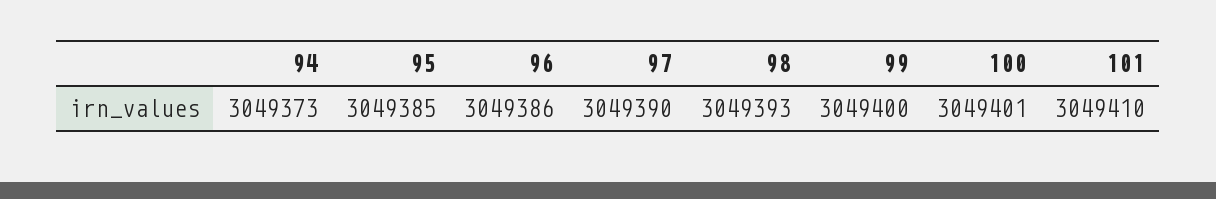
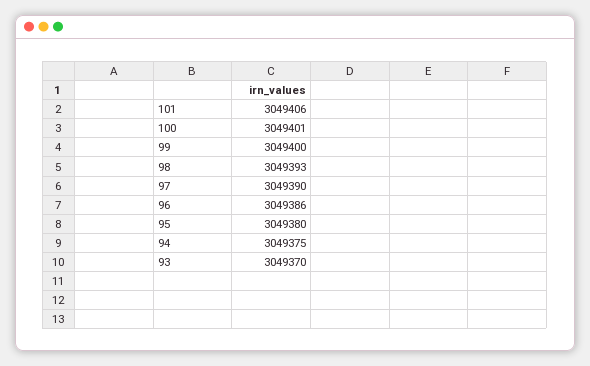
94: 3049373 -> 3049375
95: 3049385 -> 3049380
101: 3049410 -> 3049406
93: none -> 3049370

